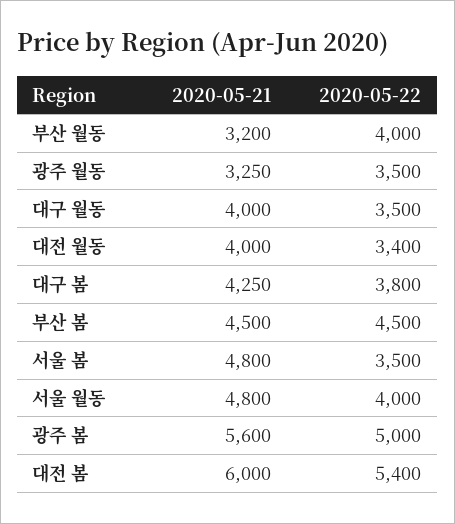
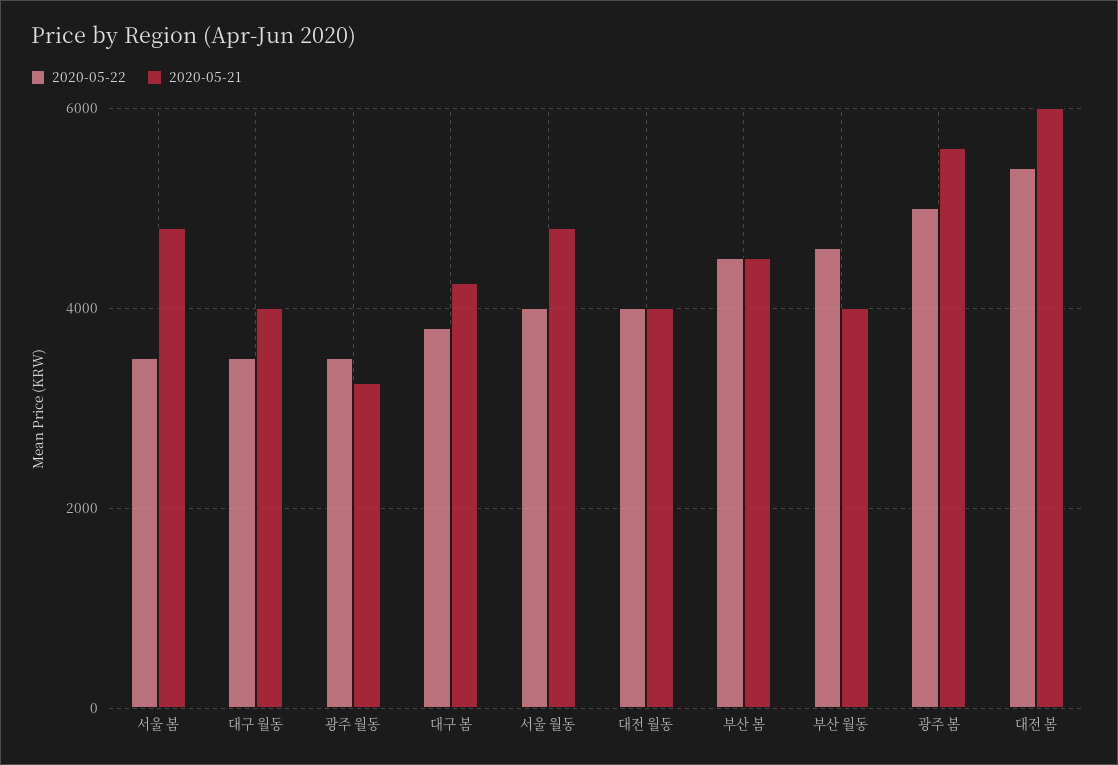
2020-05-21, 부산 월동: 3200 -> 4000
2020-05-22, 부산 월동: 4000 -> 4600
2020-05-22, 대전 월동: 3400 -> 4000

